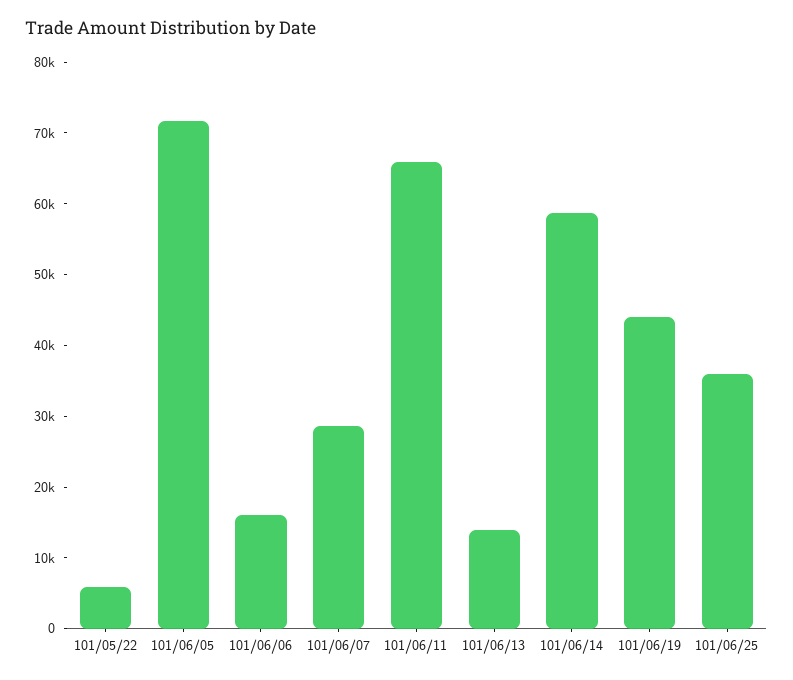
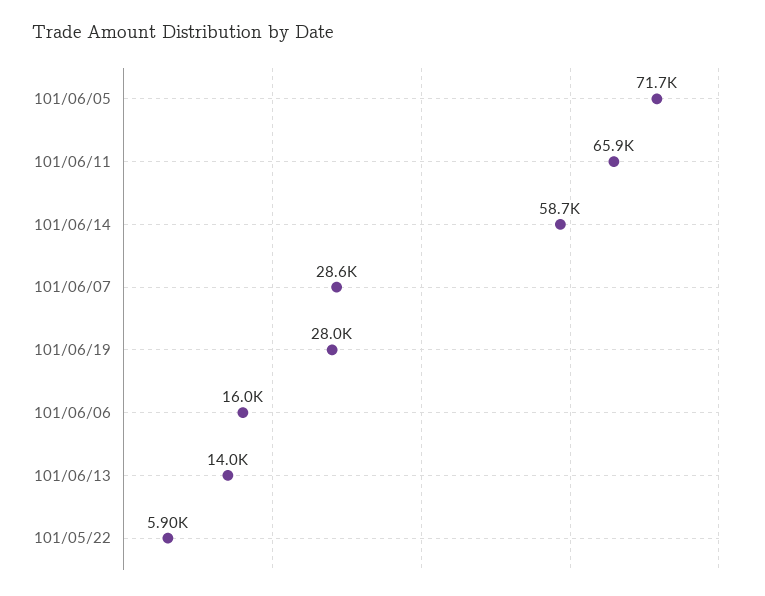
101/06/19: 44000 -> 28000
101/06/25: 36000 -> none

